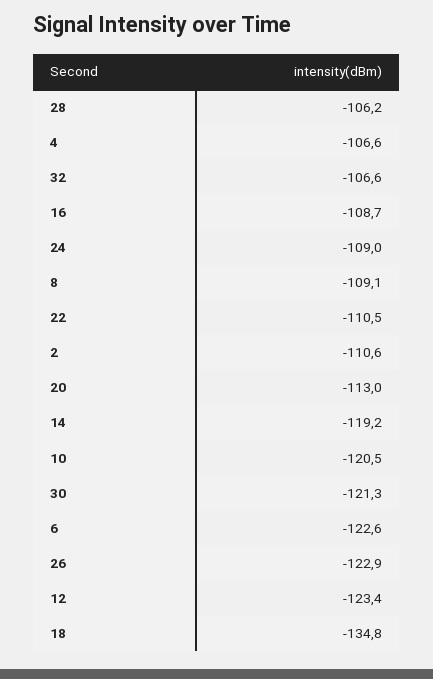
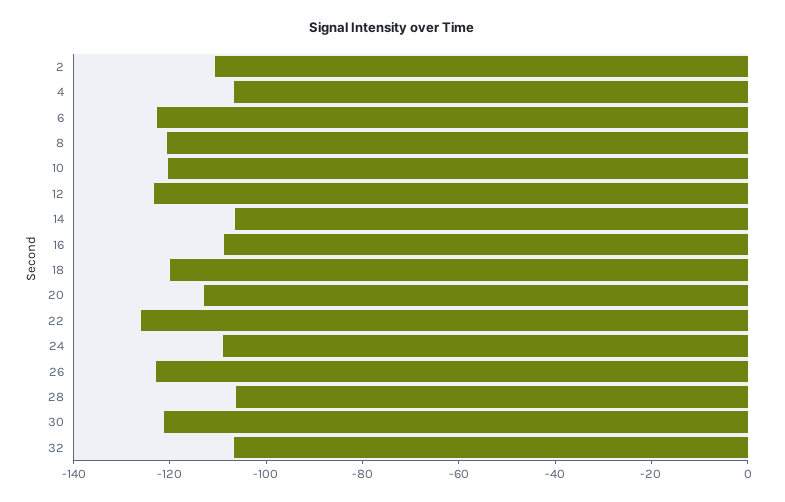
8: -109.1 -> -120
22: -110.5 -> -125
14: -119.2 -> -105
18: -134.8 -> -120

